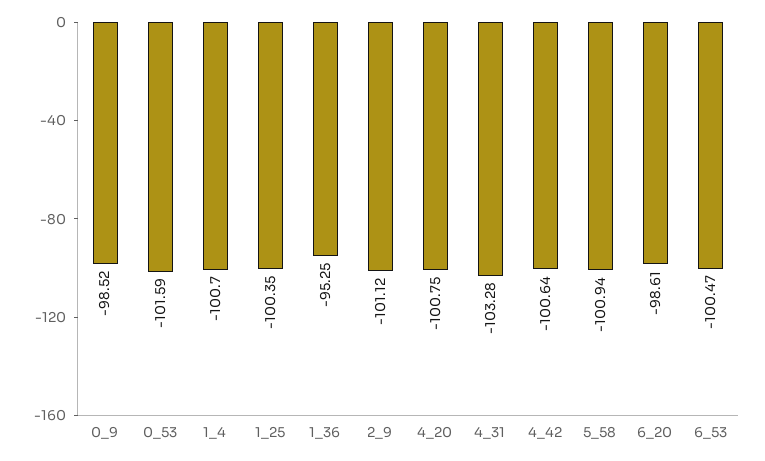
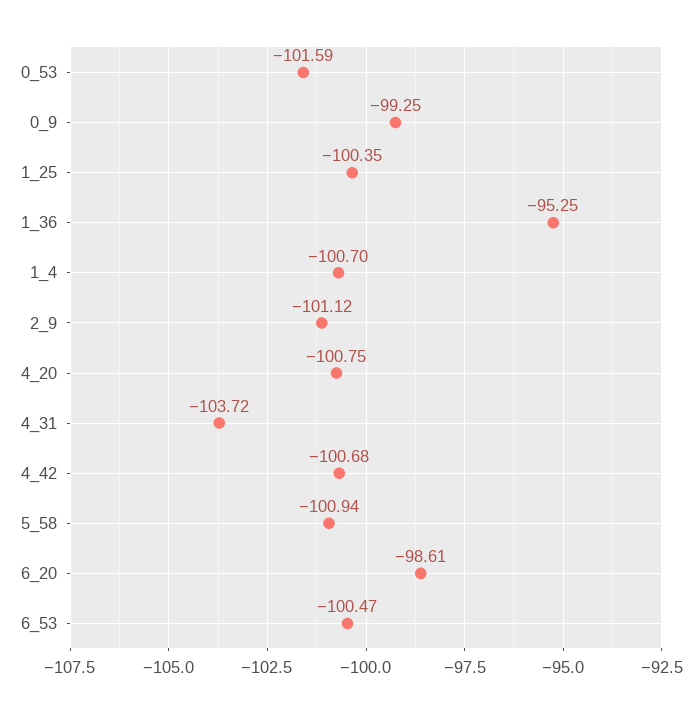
0_9: -98.52 -> -99.25
4_31: -103.28 -> -103.72
4_42: -100.64 -> -100.68

